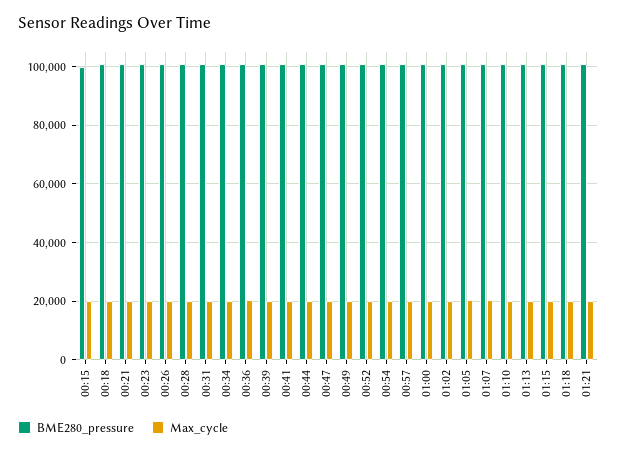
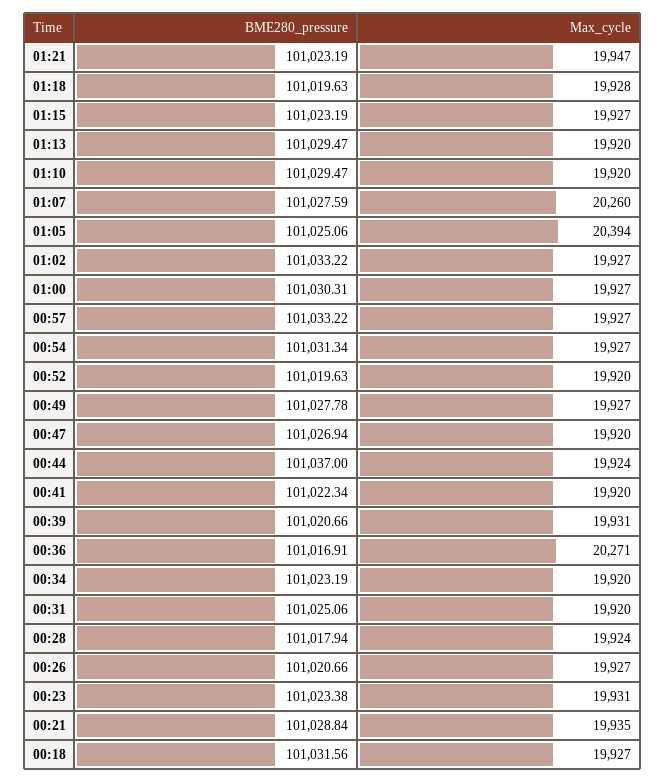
BME280_pressure, 00:15: 100000 -> none
Max_cycle, 00:15: 20000 -> none

